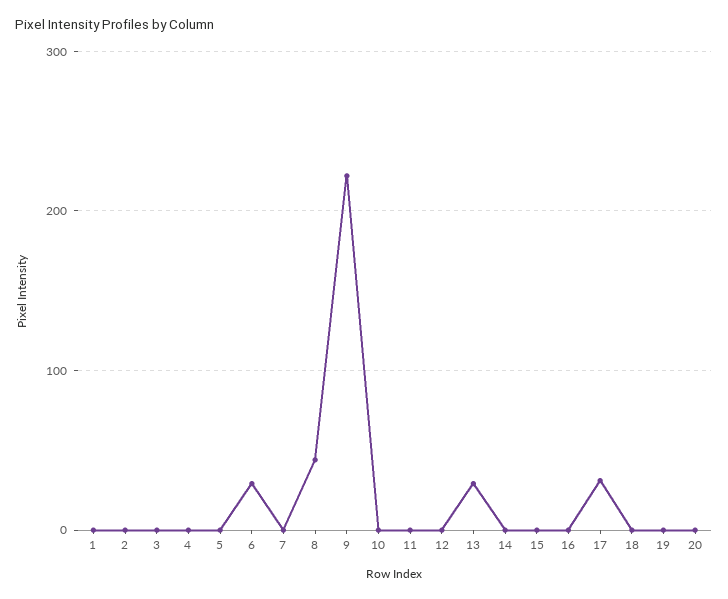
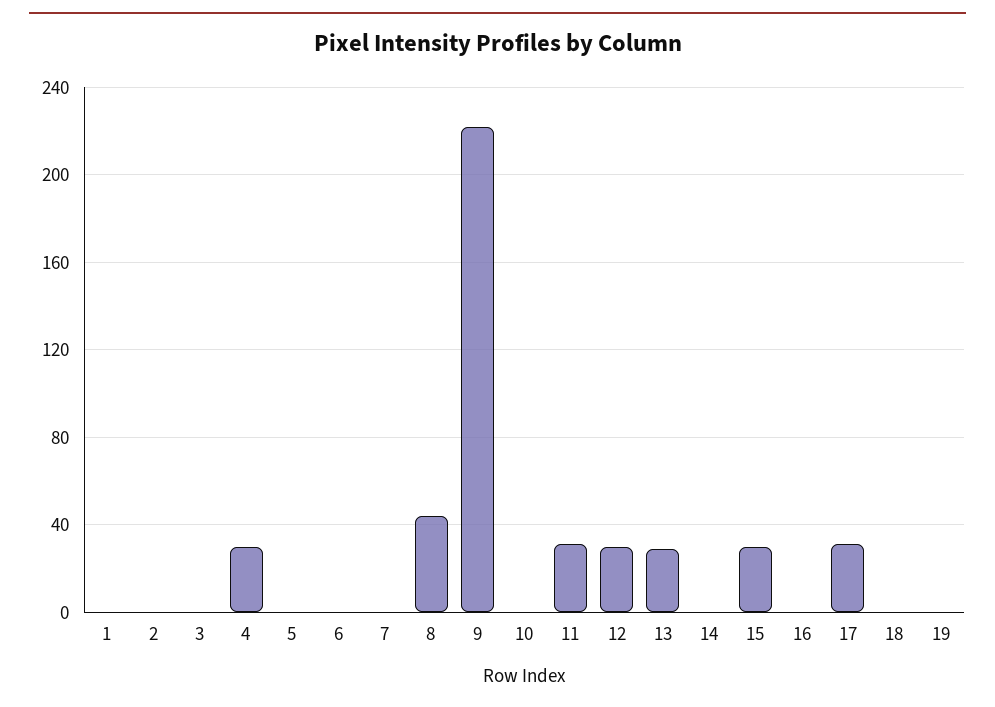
4: 0 -> 30
6: 30 -> 0
11: 0 -> 30
12: 0 -> 30
15: 0 -> 30
20: 0 -> none

